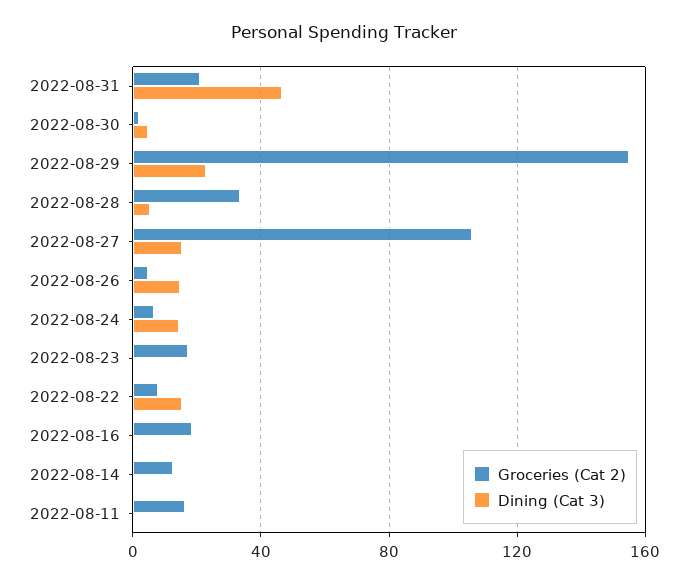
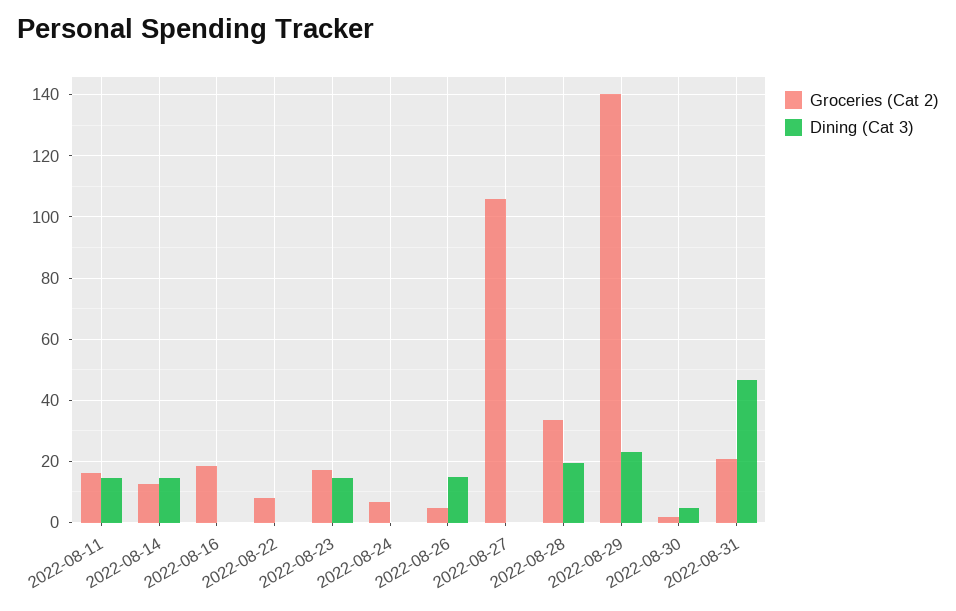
Groceries (Cat 2), 2022-08-29: 155 -> 140
Dining (Cat 3), 2022-08-28: 5 -> 20
Dining (Cat 3), 2022-08-27: 15 -> 0
Dining (Cat 3), 2022-08-24: 15 -> 0
Dining (Cat 3), 2022-08-23: 0 -> 14
Dining (Cat 3), 2022-08-22: 15 -> 0
Dining (Cat 3), 2022-08-14: 0 -> 14
Dining (Cat 3), 2022-08-11: 0 -> 14

